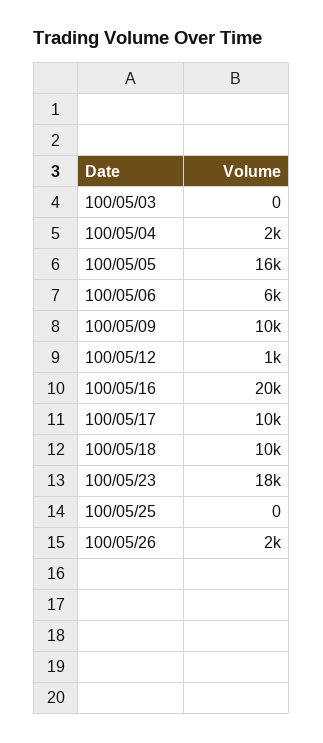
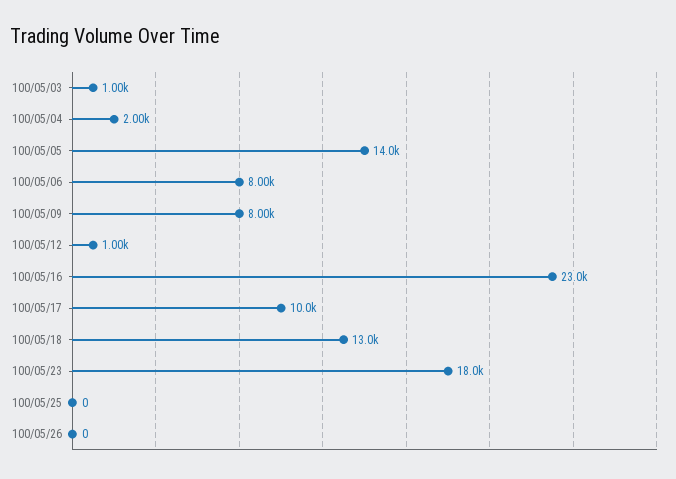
100/05/03: 0 -> 1000
100/05/05: 16000 -> 14000
100/05/06: 6000 -> 8000
100/05/09: 10000 -> 8000
100/05/16: 20000 -> 23000
100/05/18: 10000 -> 13000
100/05/26: 2000 -> 0

